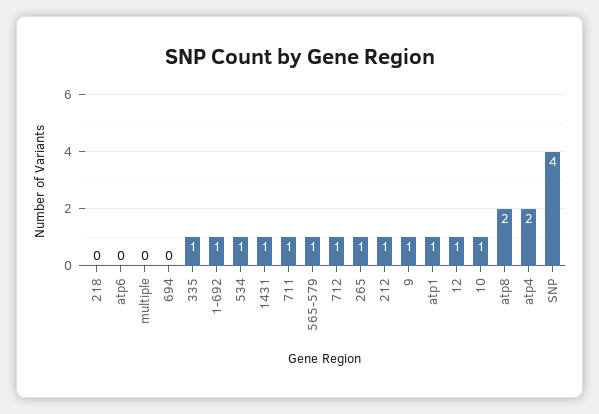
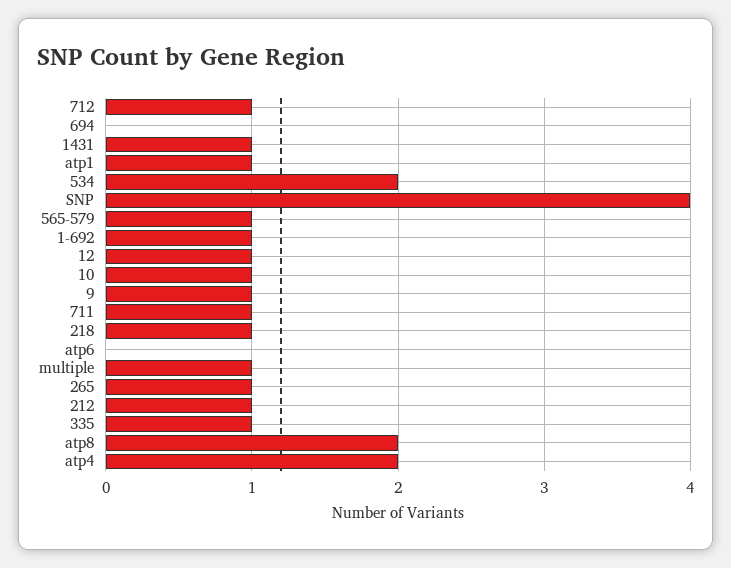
218: 0 -> 1
multiple: 0 -> 1
534: 1 -> 2

